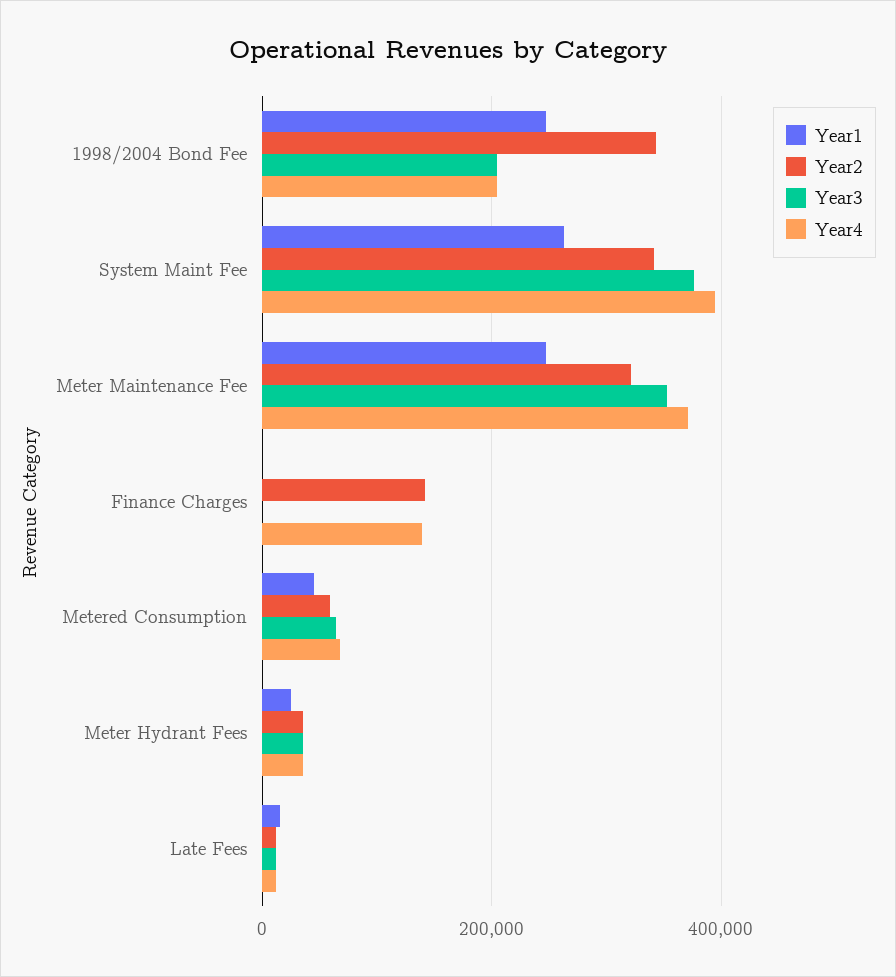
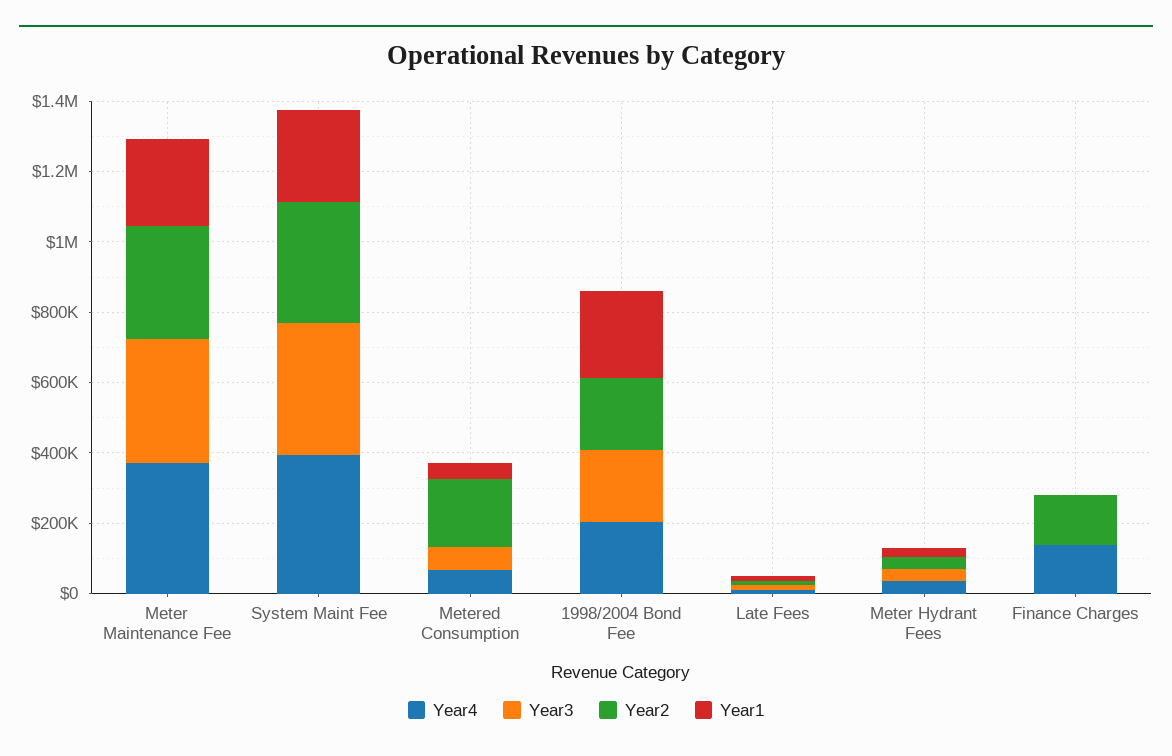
Year2, 1998/2004 Bond Fee: 340000 -> 200000
Year2, Metered Consumption: 60000 -> 200000

